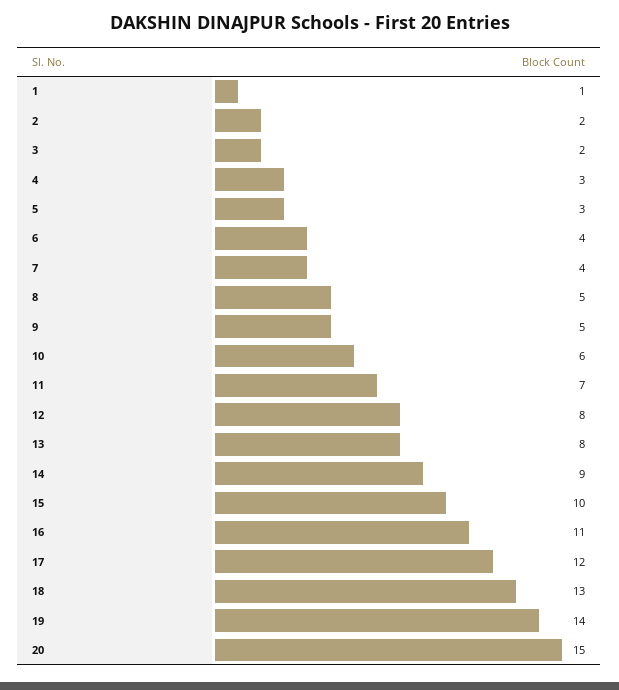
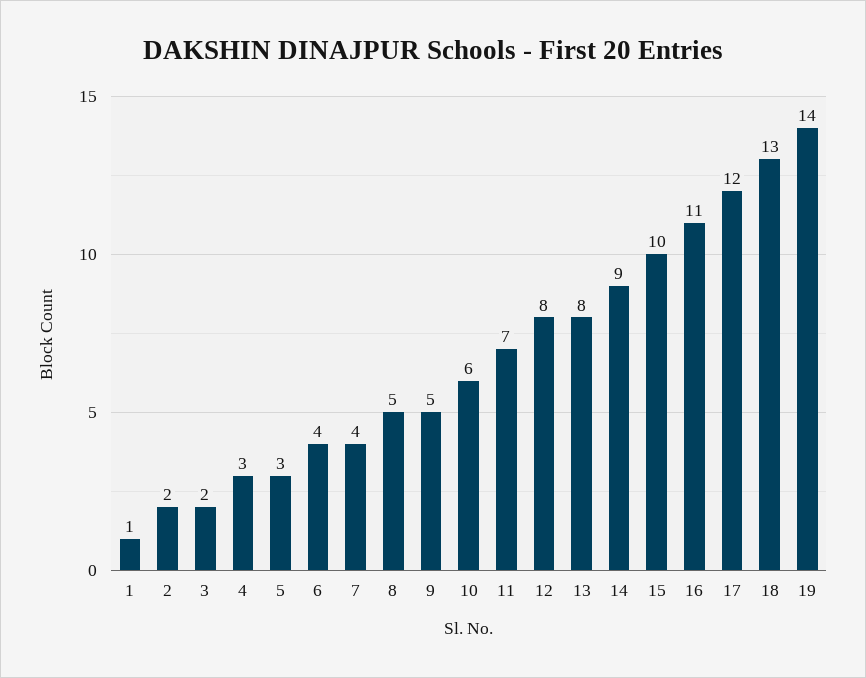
20: 15 -> none

